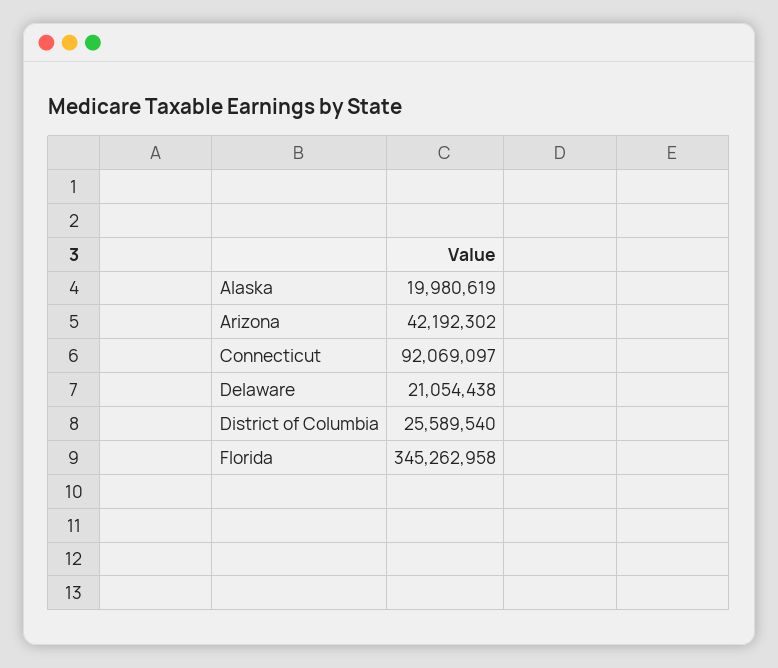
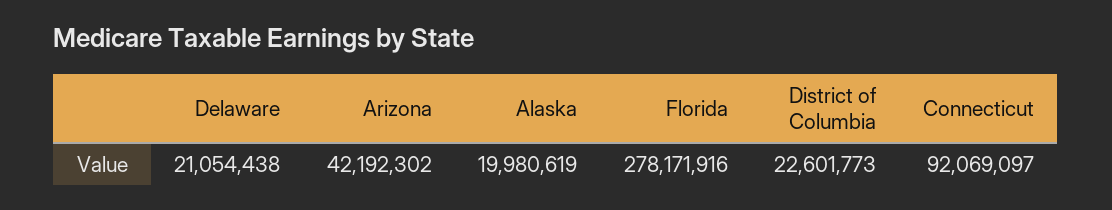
District of Columbia: 25589540 -> 22601773
Florida: 345262958 -> 278171916

